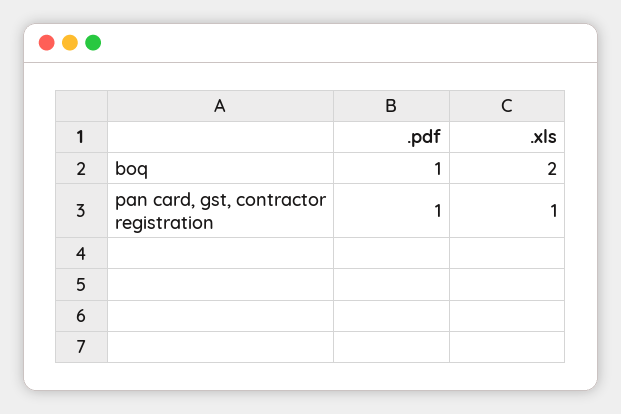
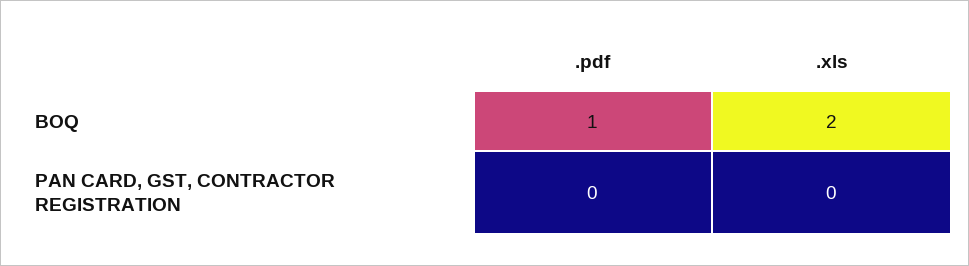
.pdf, pan card, gst, contractor registration: 1 -> 0
.xls, pan card, gst, contractor registration: 1 -> 0

